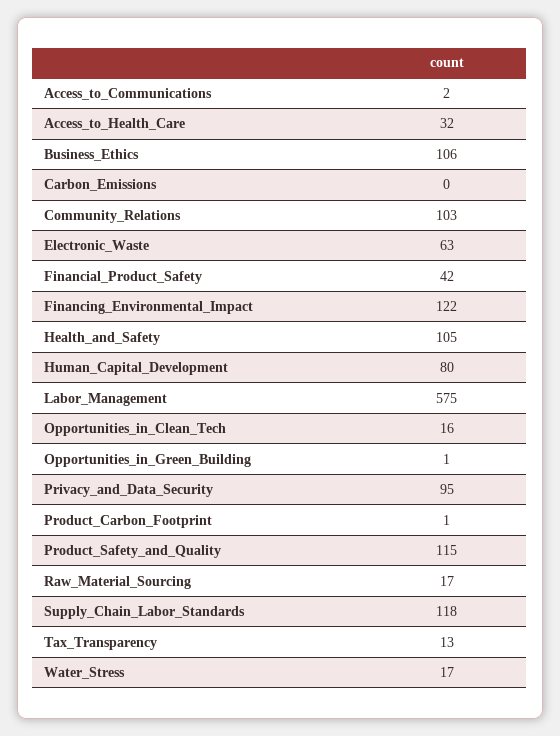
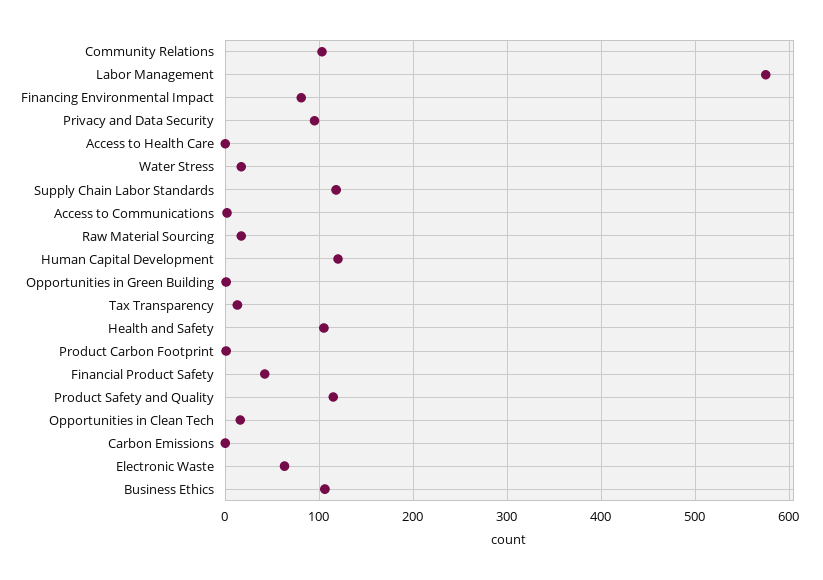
Access_to_Health_Care: 32 -> 0
Financing_Environmental_Impact: 122 -> 80
Human_Capital_Development: 80 -> 120

